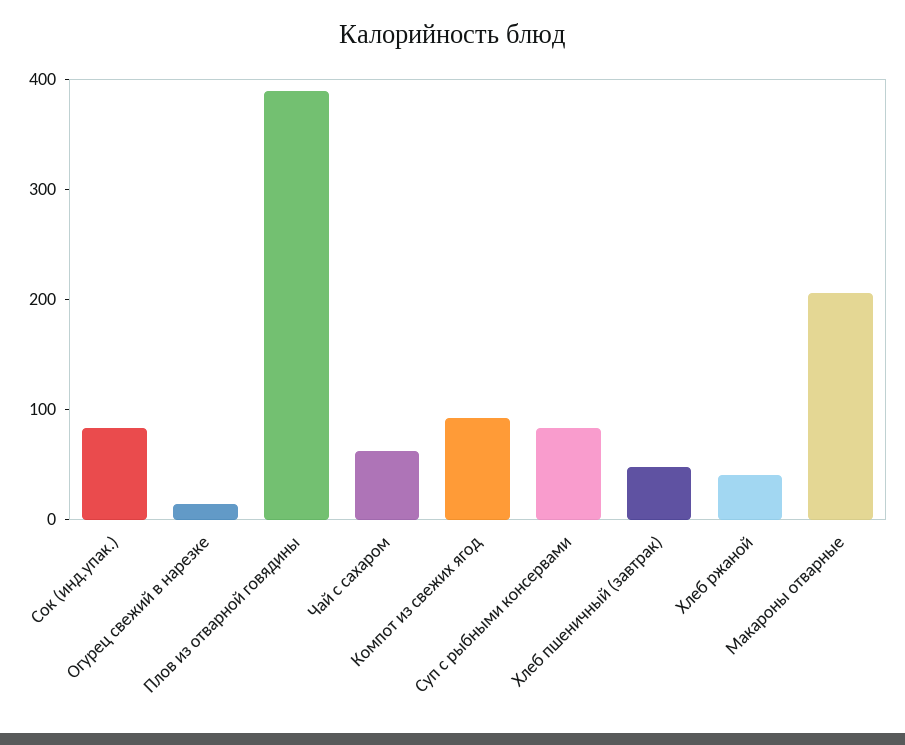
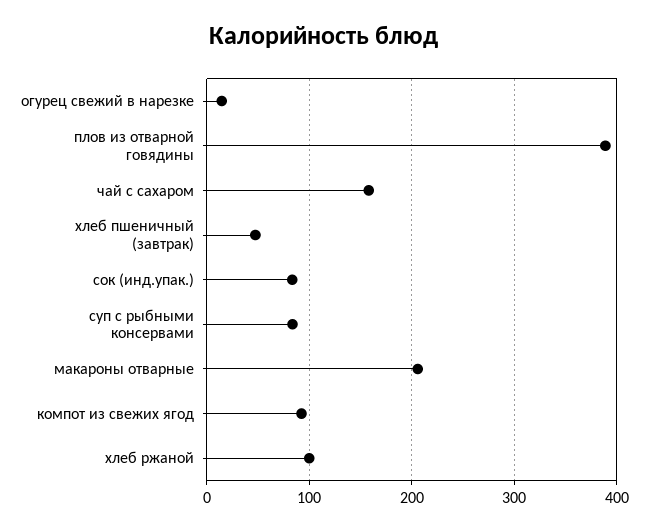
Чай с сахаром: 60 -> 160
Хлеб ржаной: 40 -> 100

